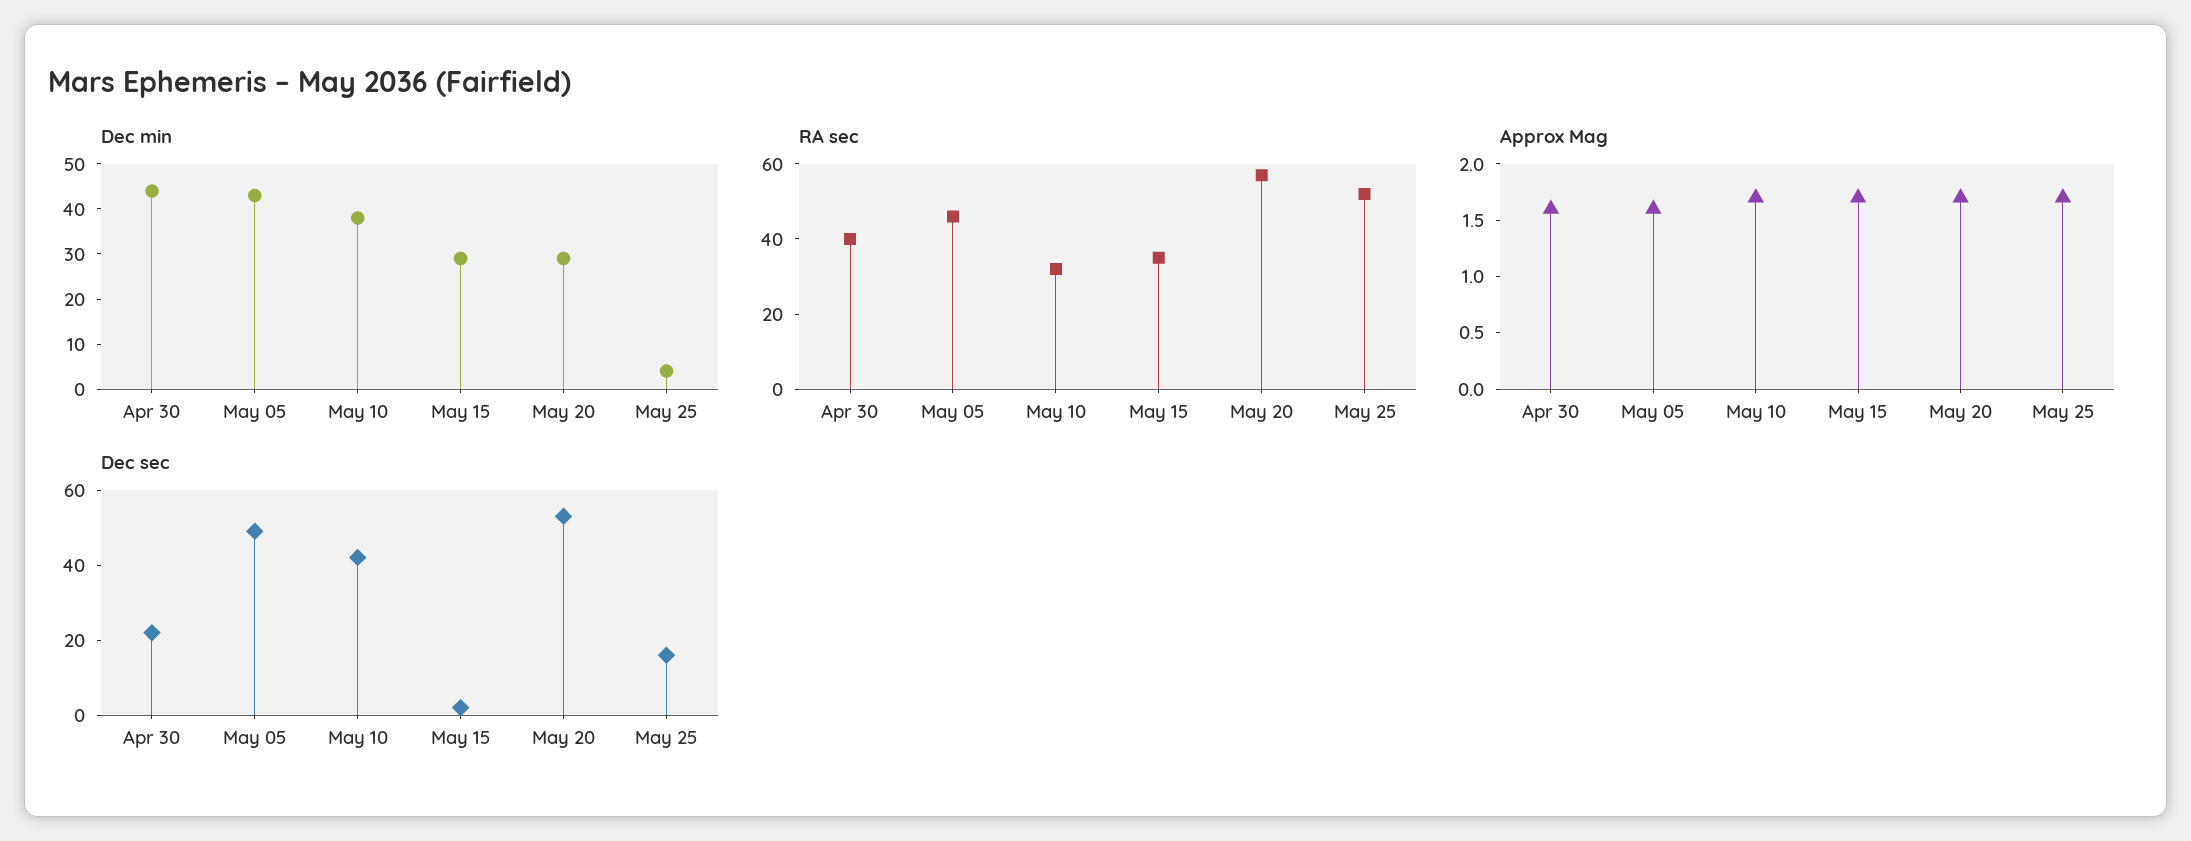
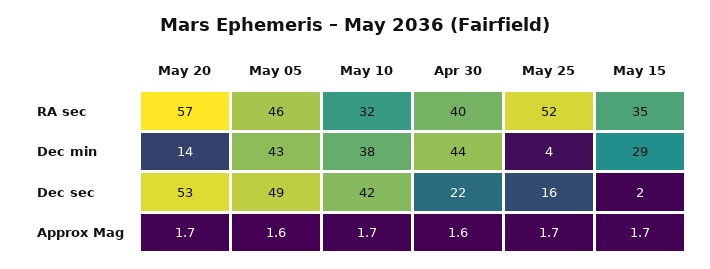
Dec min, May 20: 30 -> 14

